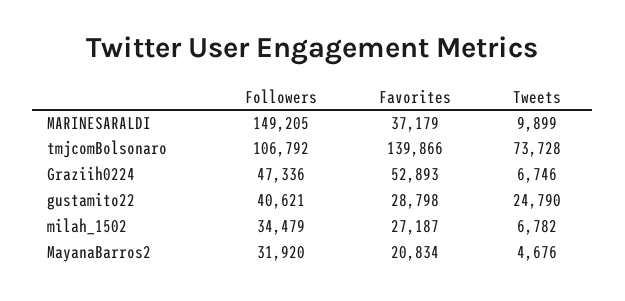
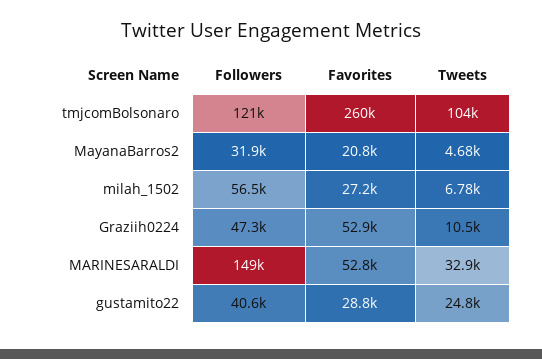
Favorites, MARINESARALDI: 37179 -> 52800
Tweets, MARINESARALDI: 9899 -> 32900
Followers, tmjcomBolsonaro: 106792 -> 121000
Favorites, tmjcomBolsonaro: 139866 -> 260000
Tweets, tmjcomBolsonaro: 73728 -> 104000
Tweets, Graziih0224: 6746 -> 10500
Followers, milah_1502: 34479 -> 56500

